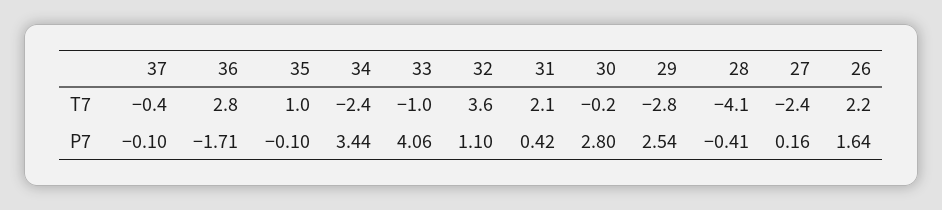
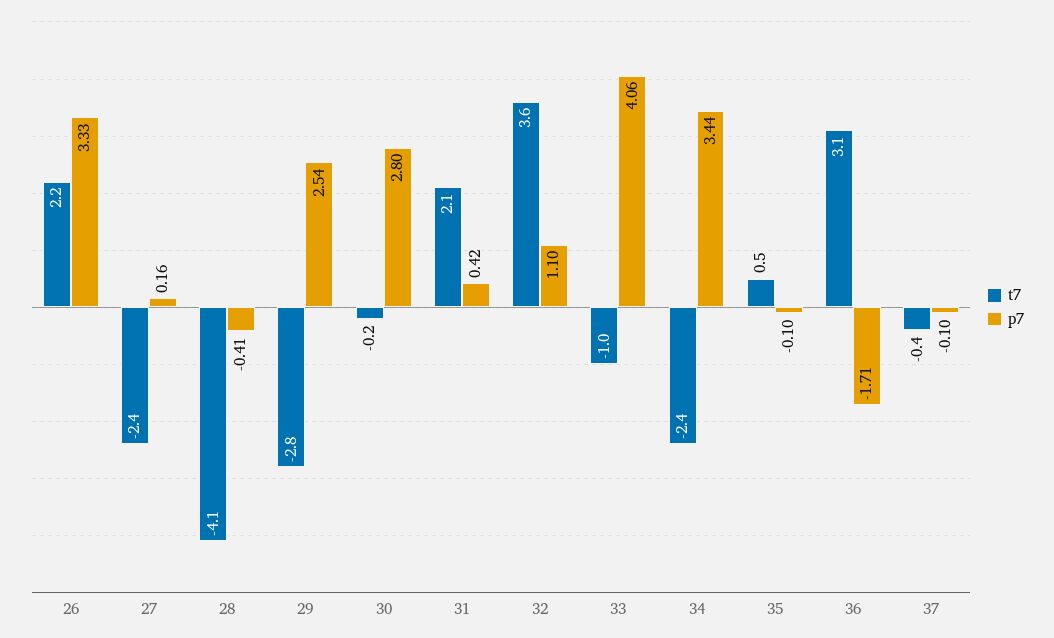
T7, 36: 2.8 -> 3.1
T7, 35: 1 -> 0.5
P7, 26: 1.64 -> 3.33

